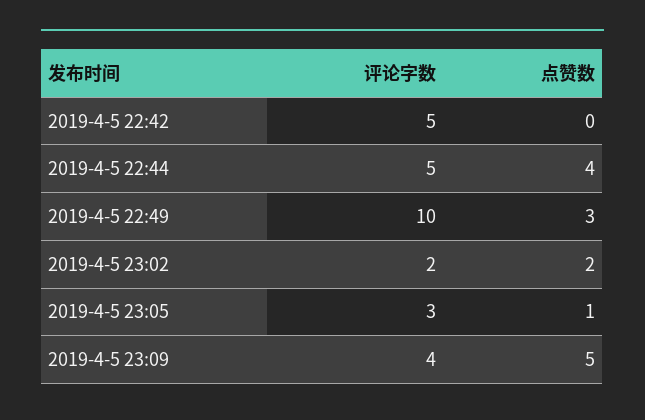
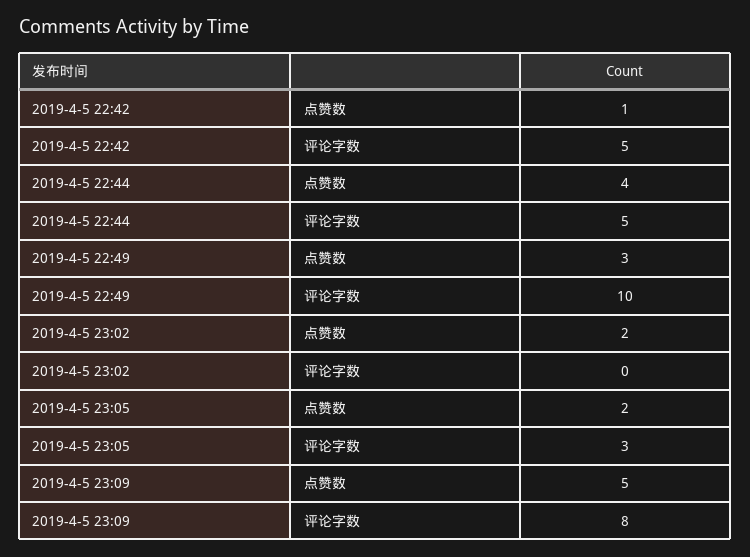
点赞数, 2019-4-5 22:42: 0 -> 1
评论字数, 2019-4-5 23:02: 2 -> 0
点赞数, 2019-4-5 23:05: 1 -> 2
评论字数, 2019-4-5 23:09: 4 -> 8

